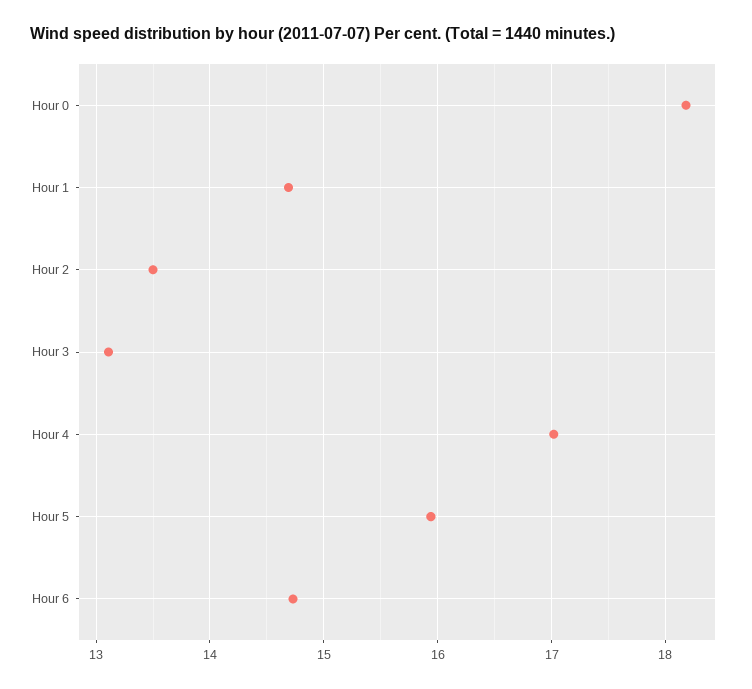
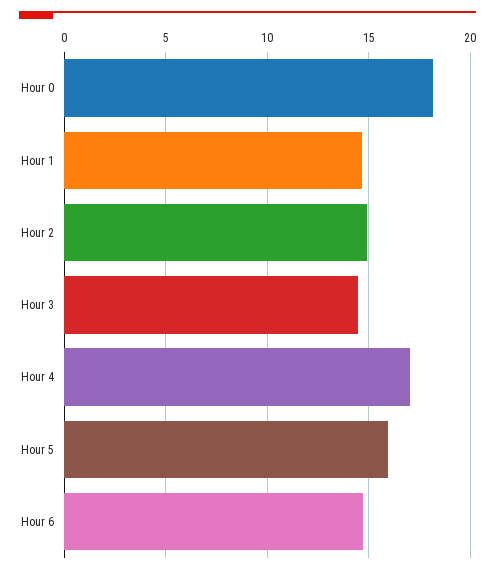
Hour 2: 13.5 -> 15
Hour 3: 13.1 -> 14.5

